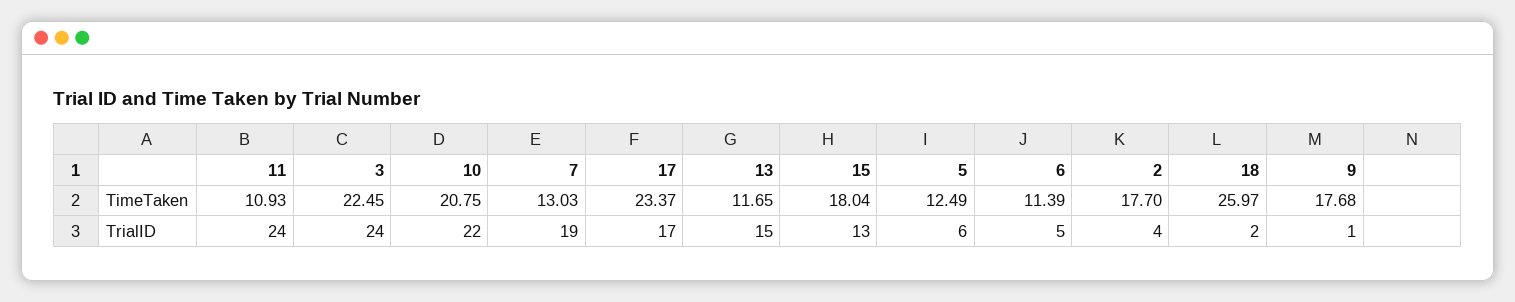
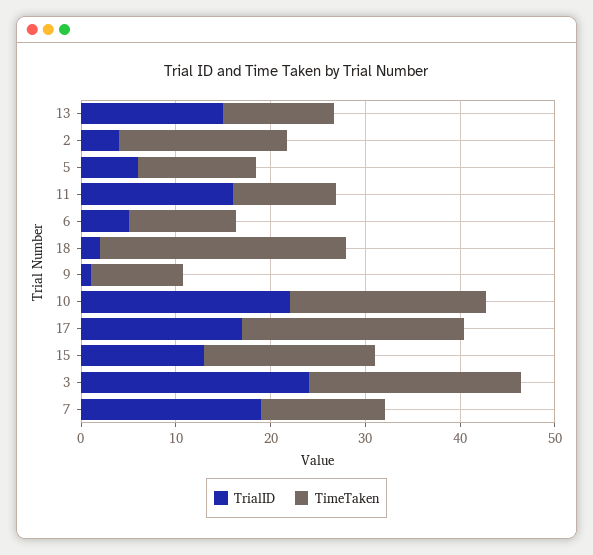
TimeTaken, 9: 17.68 -> 10
TrialID, 11: 24 -> 16

